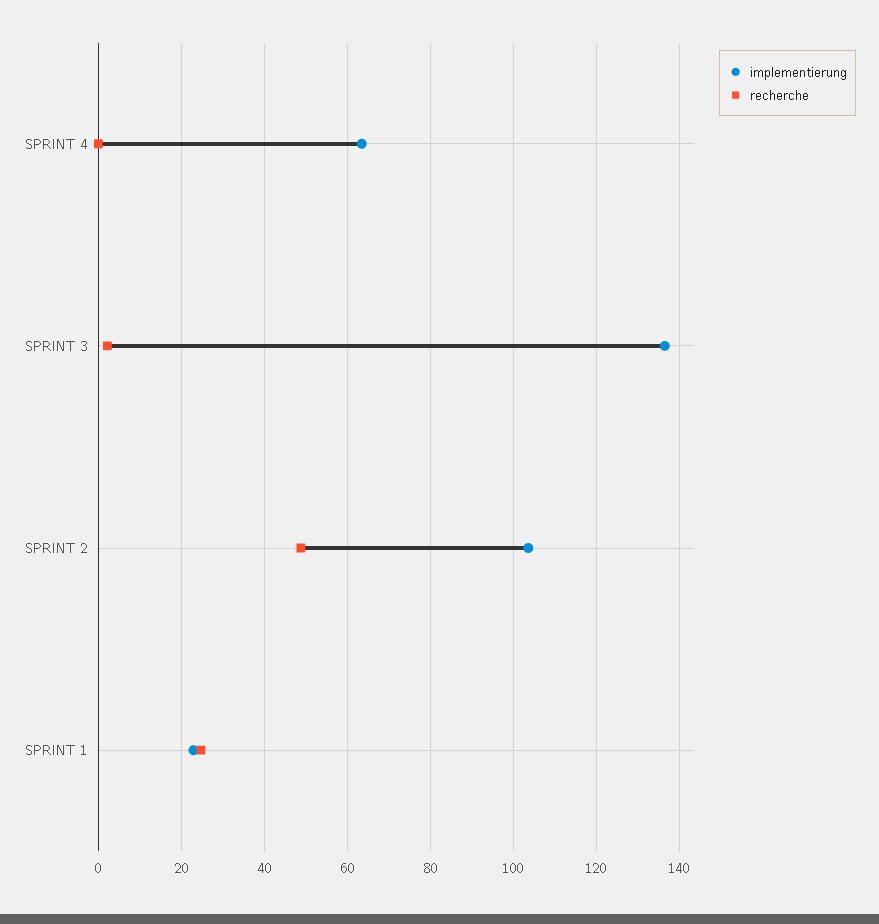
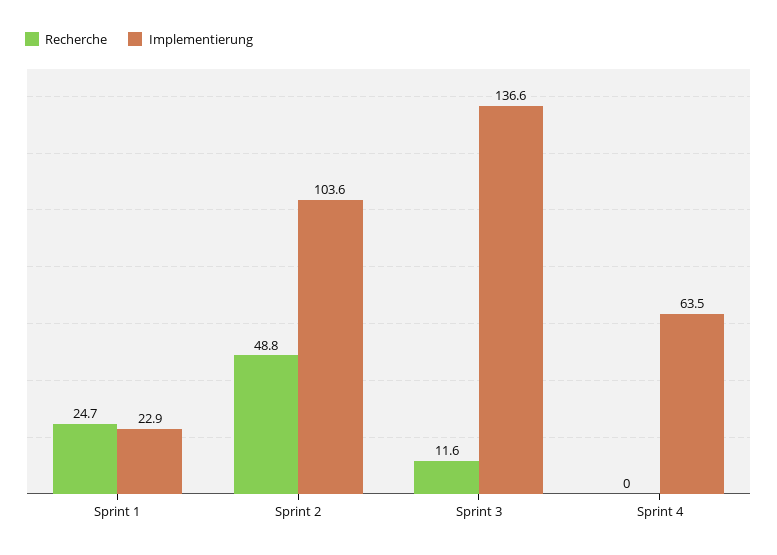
recherche, SPRINT 3: 2 -> 11.6

